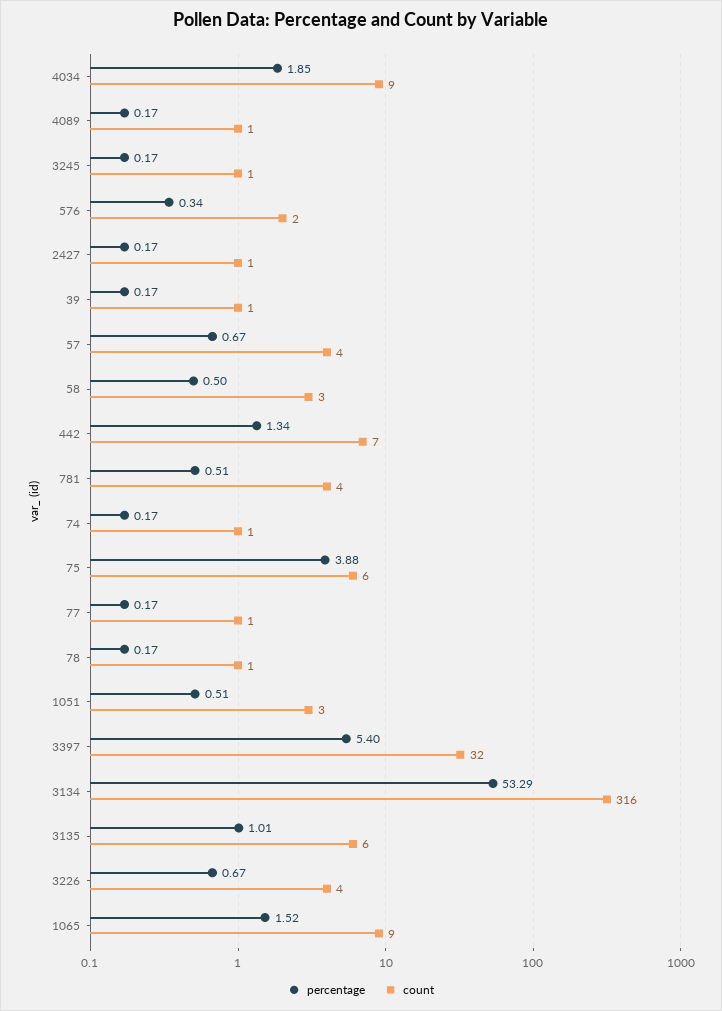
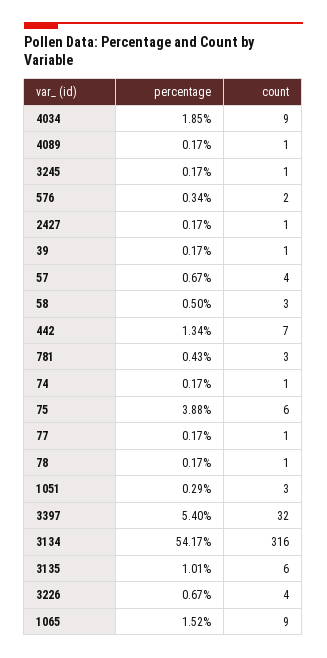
percentage, 781: 0.51 -> 0.43
count, 781: 4 -> 3
percentage, 1051: 0.51 -> 0.29
percentage, 3134: 53.29 -> 54.17

